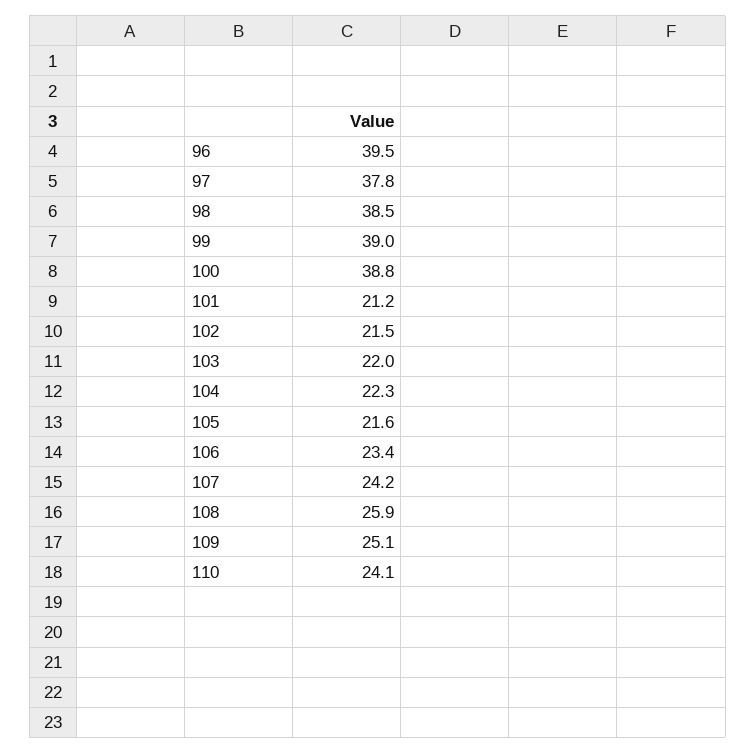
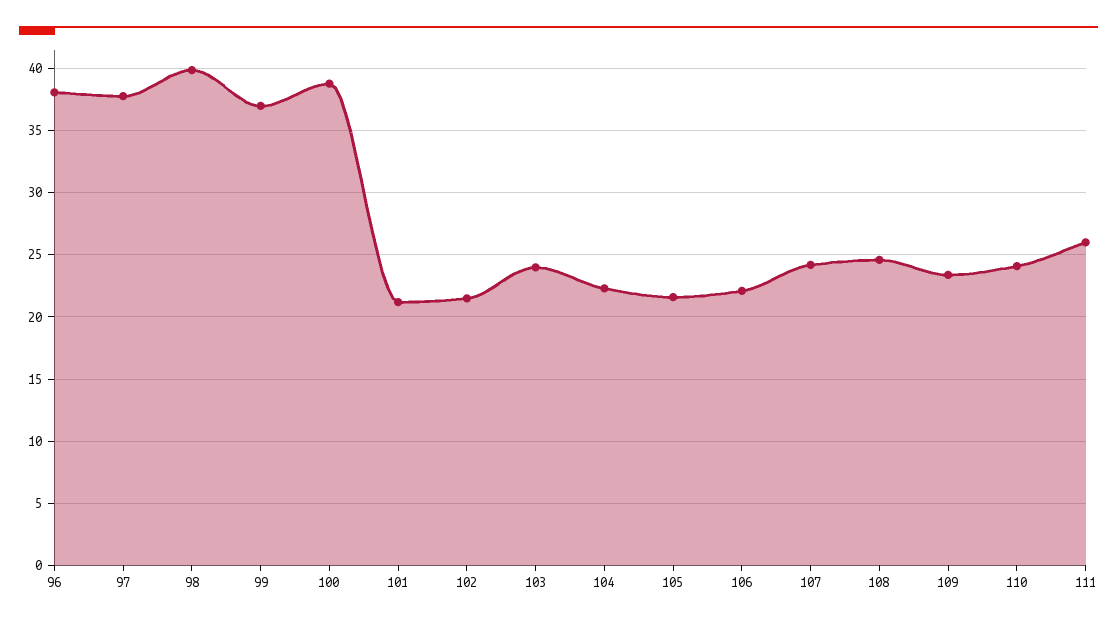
96: 39.5 -> 38
98: 38.5 -> 40
99: 39 -> 37
103: 22 -> 24
106: 23.4 -> 22
108: 25.9 -> 24.5
109: 25.1 -> 23.5
111: none -> 26

